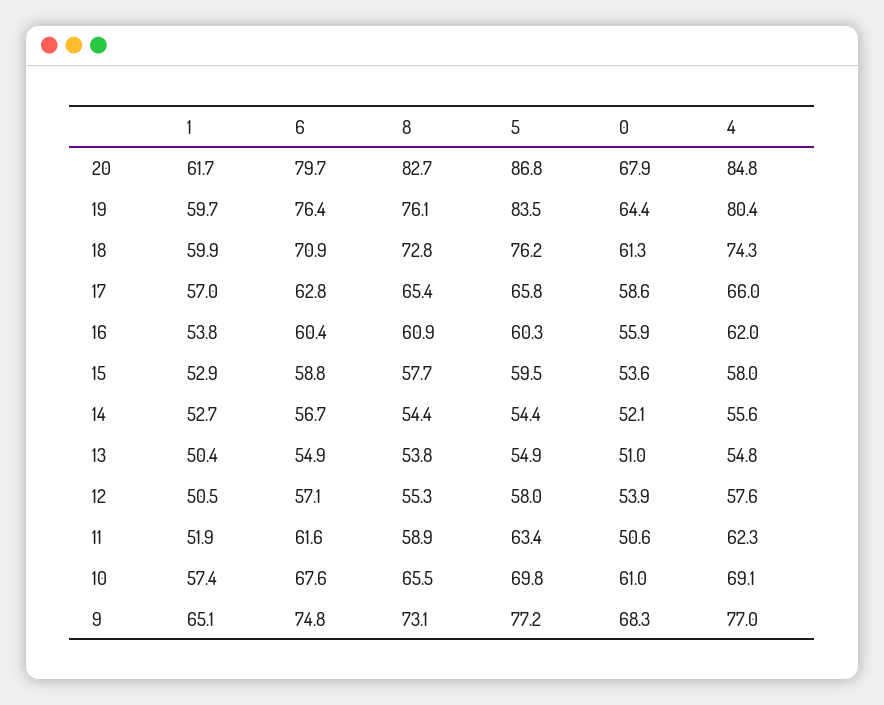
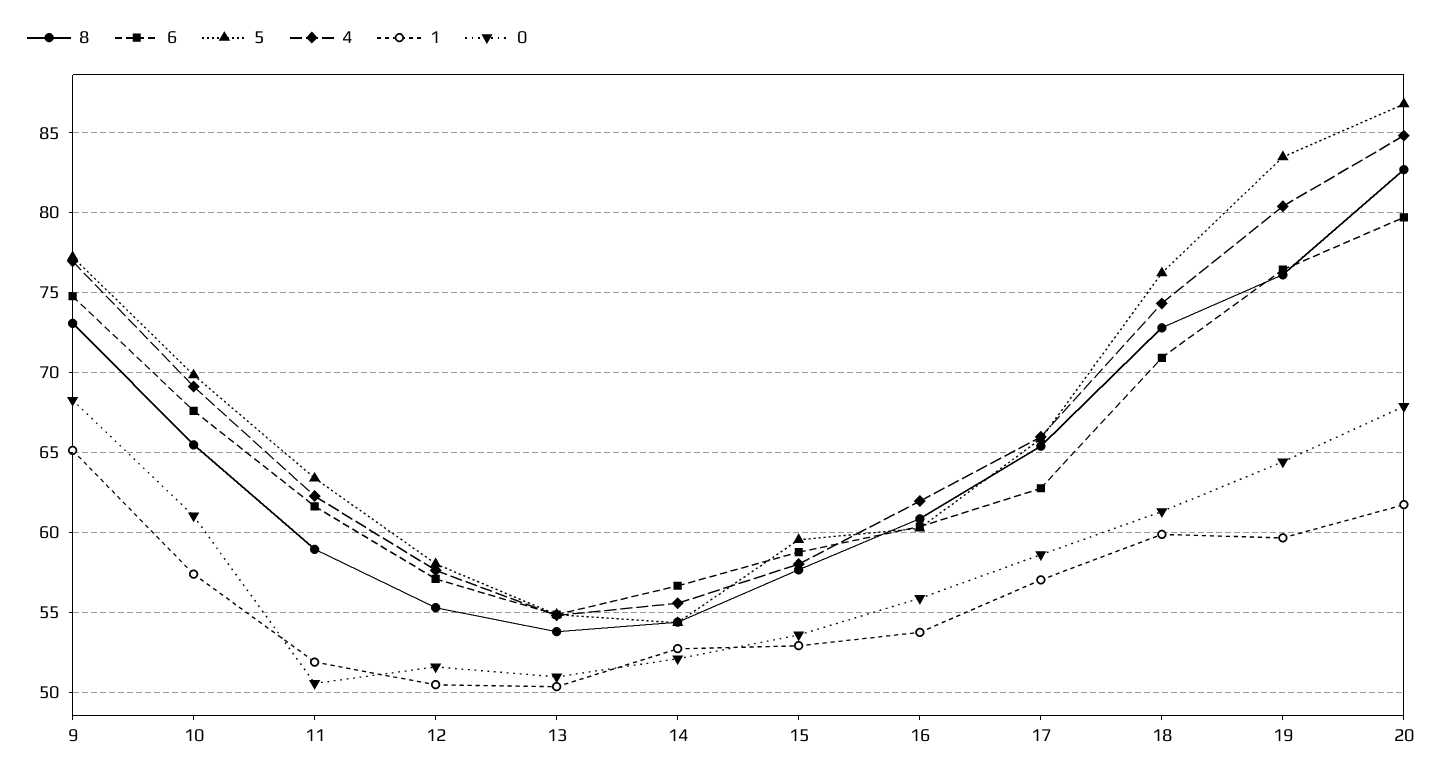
0, 12: 53.9 -> 51.5

